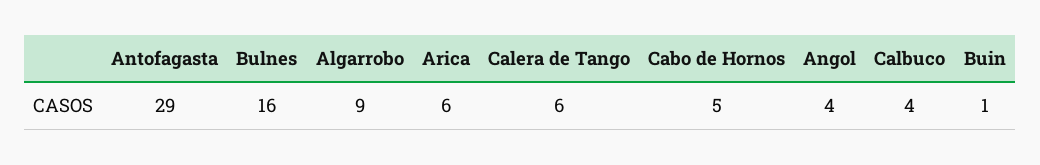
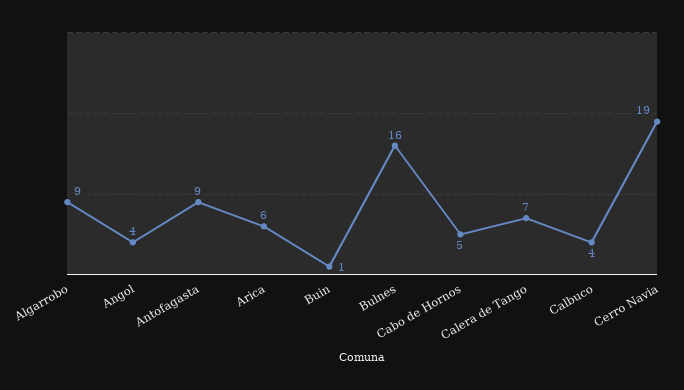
Antofagasta: 29 -> 9
Calera de Tango: 6 -> 7
Cerro Navia: none -> 19

